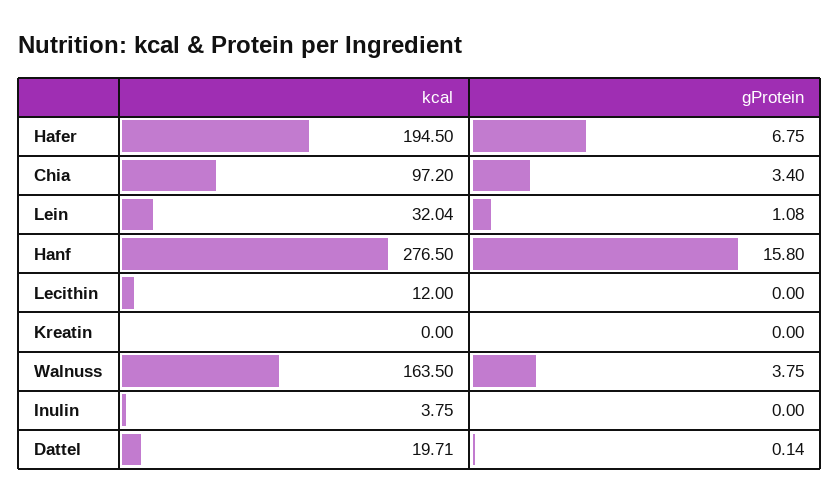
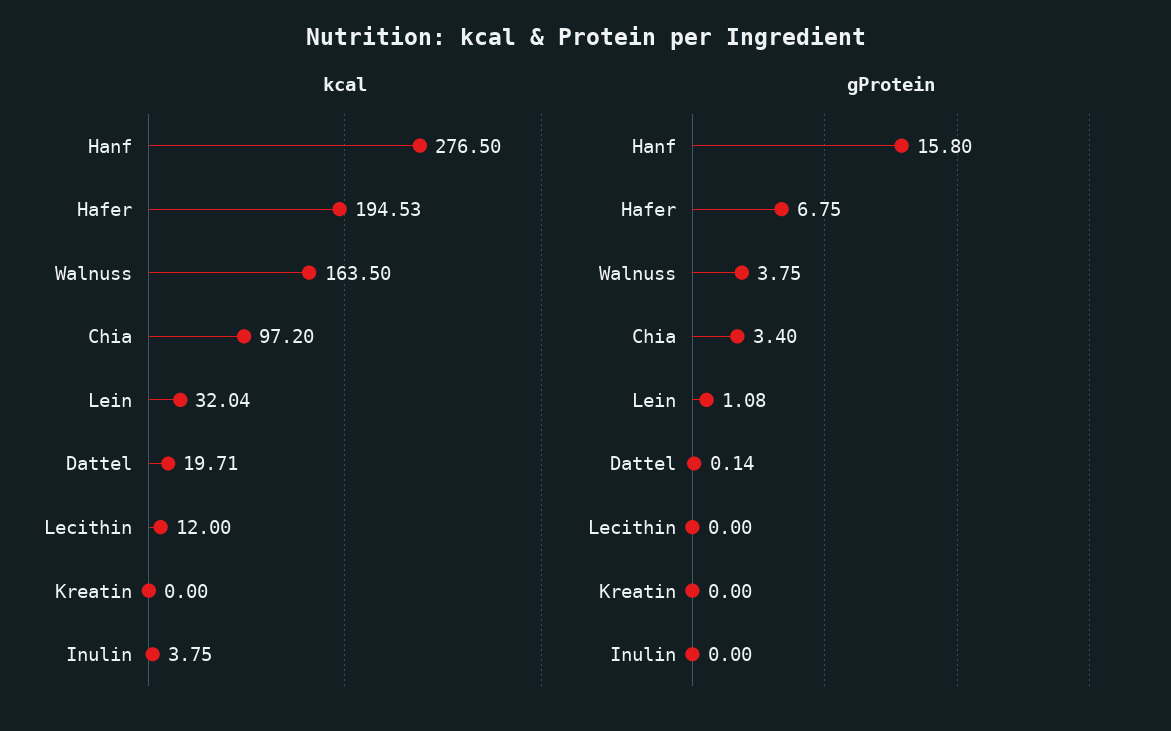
kcal, Hafer: 194.5 -> 194.53

